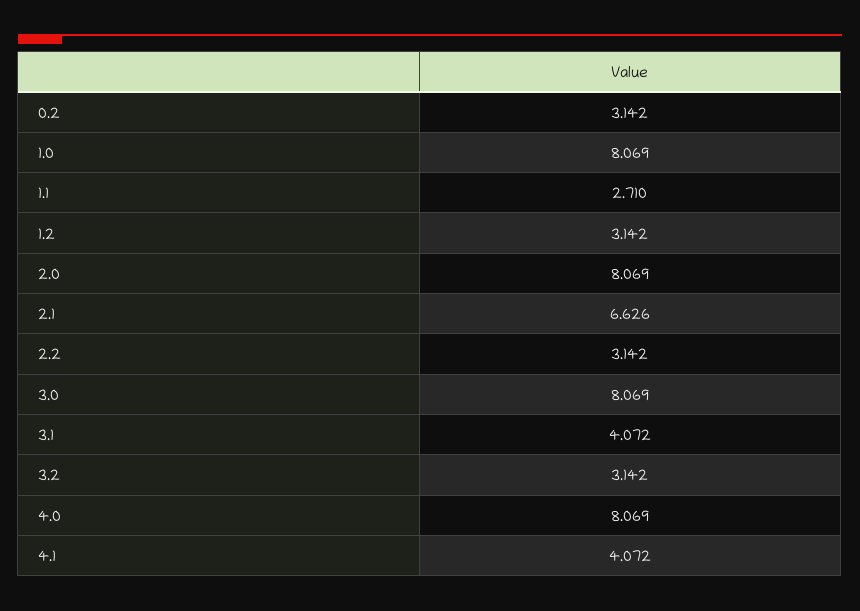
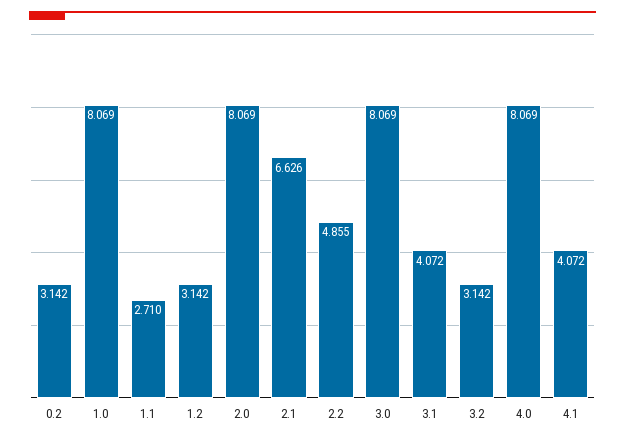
2.2: 3.142 -> 4.855

